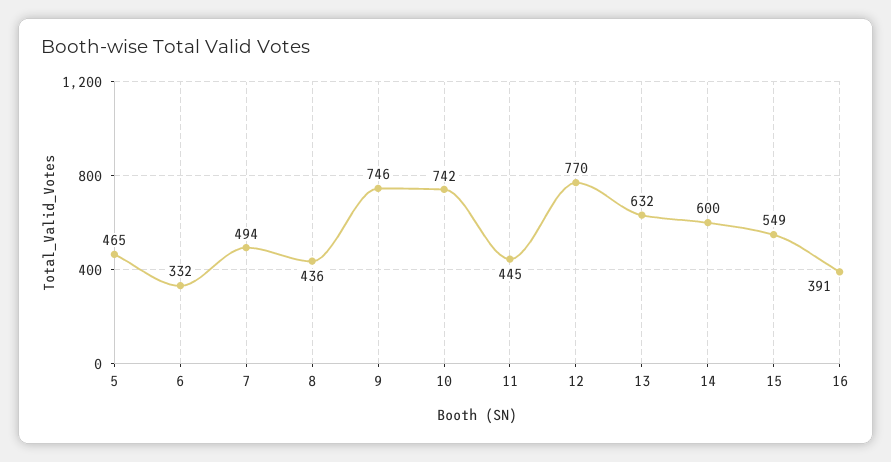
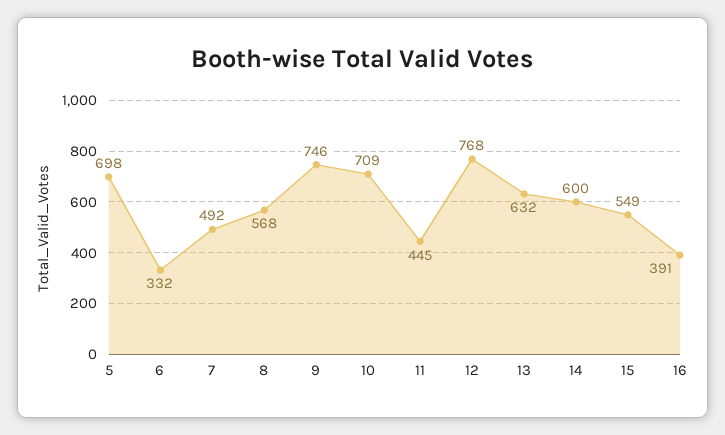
5: 465 -> 698
7: 494 -> 492
8: 436 -> 568
10: 742 -> 709
12: 770 -> 768

